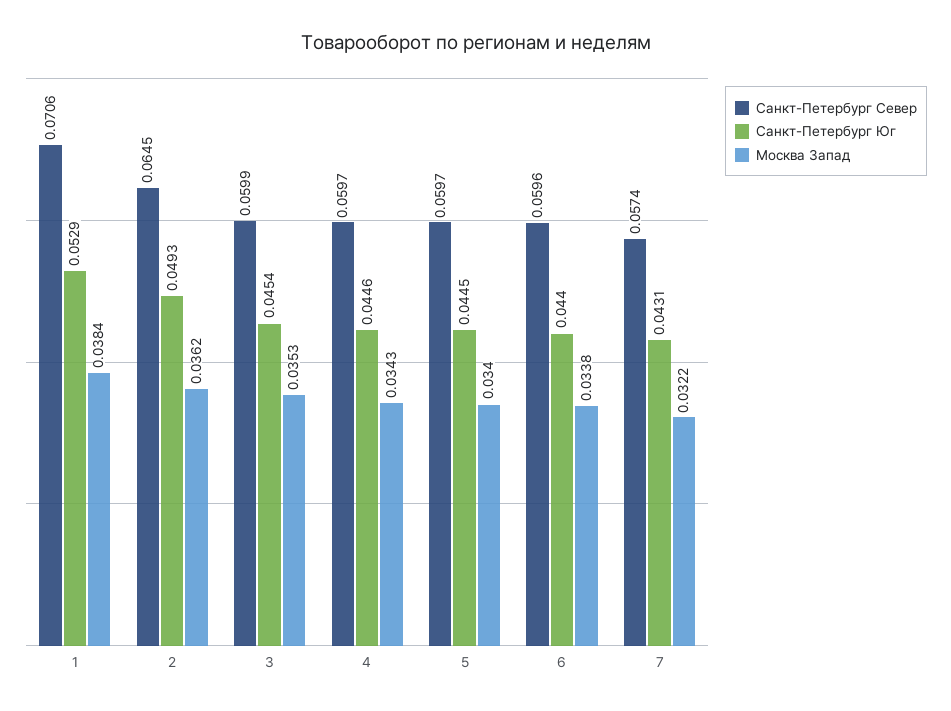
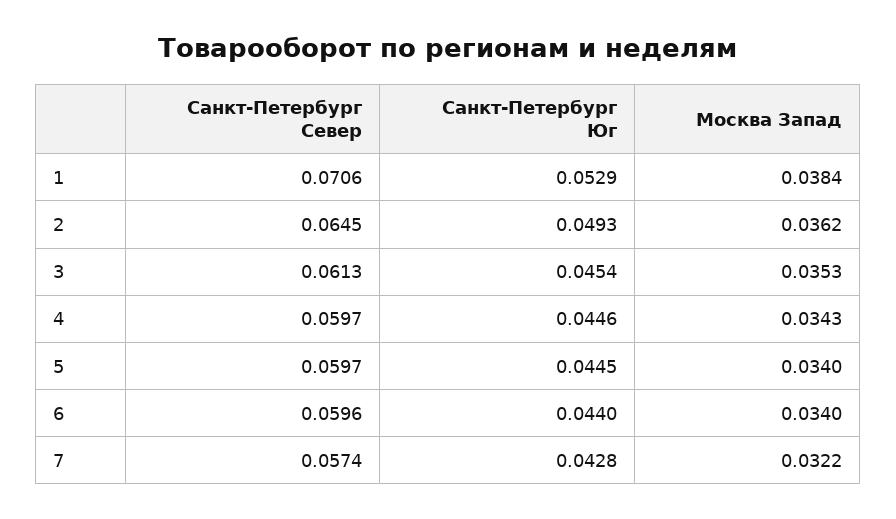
Санкт-Петербург Север, 3: 0.0599 -> 0.0613
Москва Запад, 6: 0.0338 -> 0.034
Санкт-Петербург Юг, 7: 0.0431 -> 0.0428

